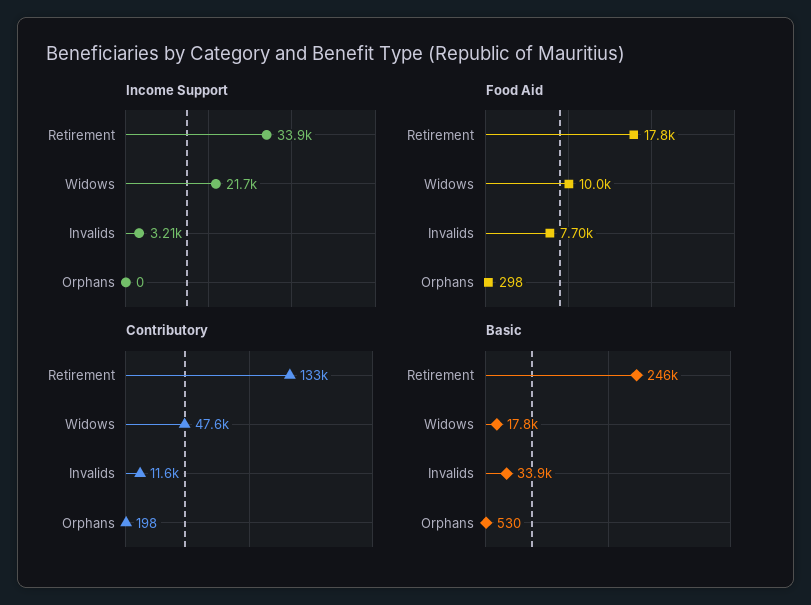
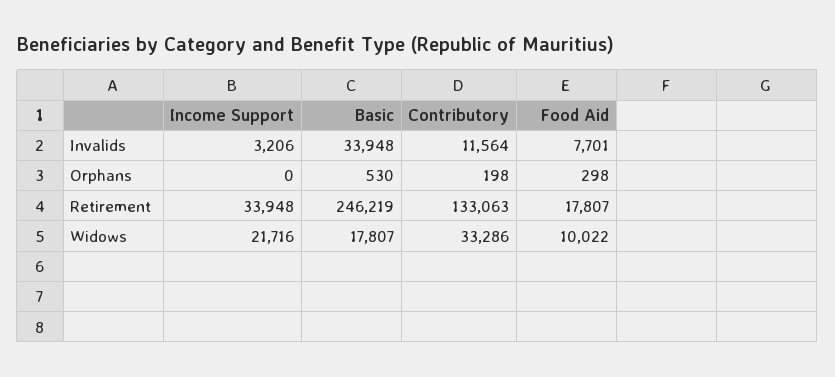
Contributory, Widows: 47600 -> 33286

